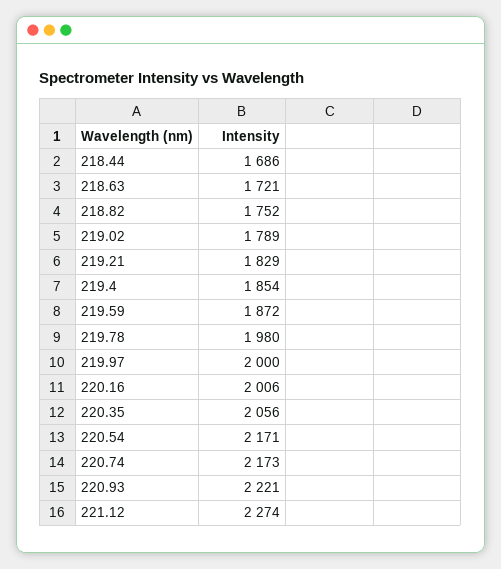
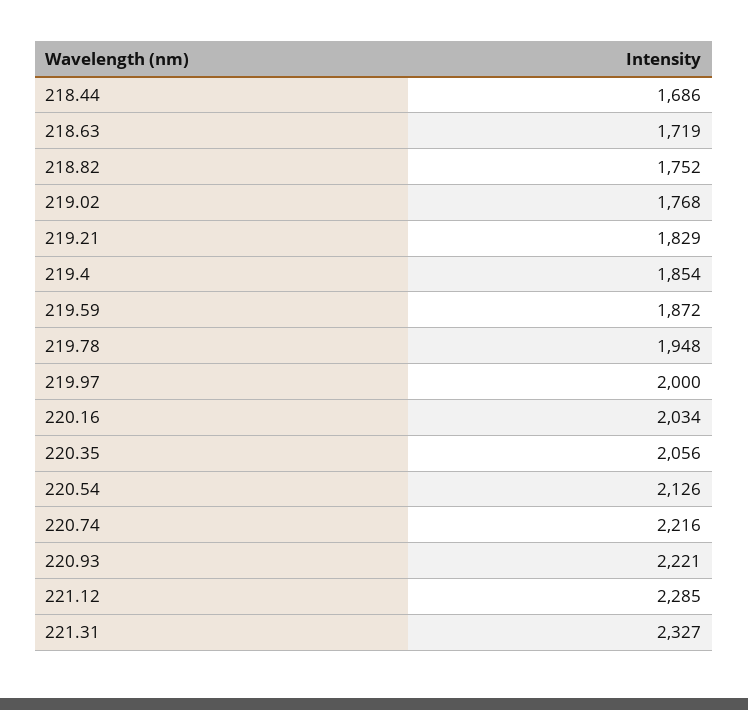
218.63: 1721 -> 1719
219.02: 1789 -> 1768
219.78: 1980 -> 1948
220.16: 2006 -> 2034
220.54: 2171 -> 2126
220.74: 2173 -> 2216
221.12: 2274 -> 2285
221.31: none -> 2327

